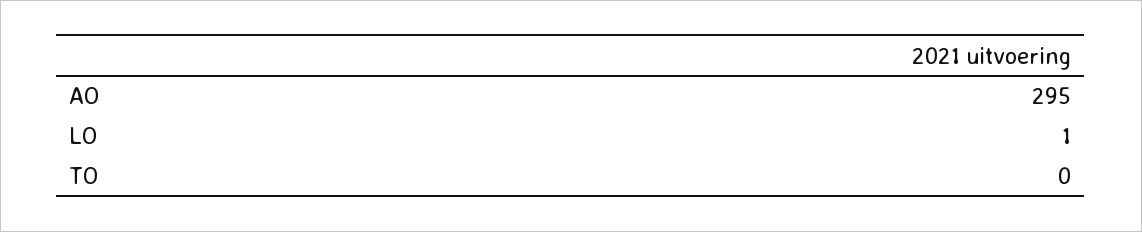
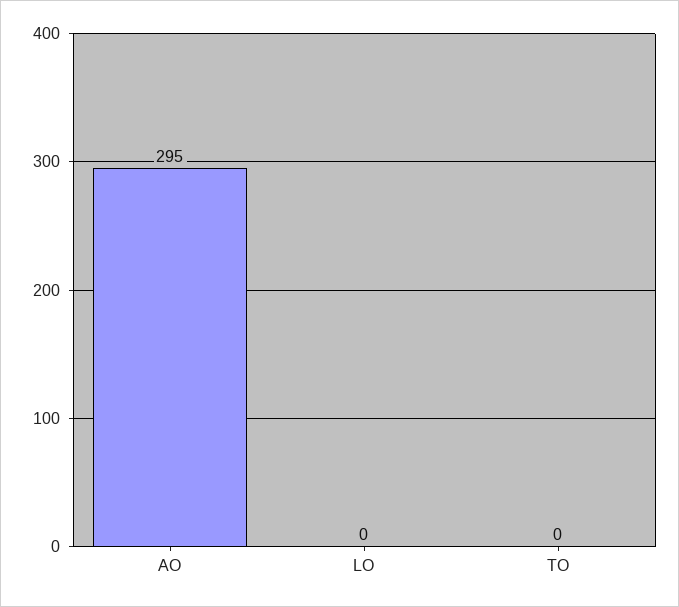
LO: 1 -> 0

